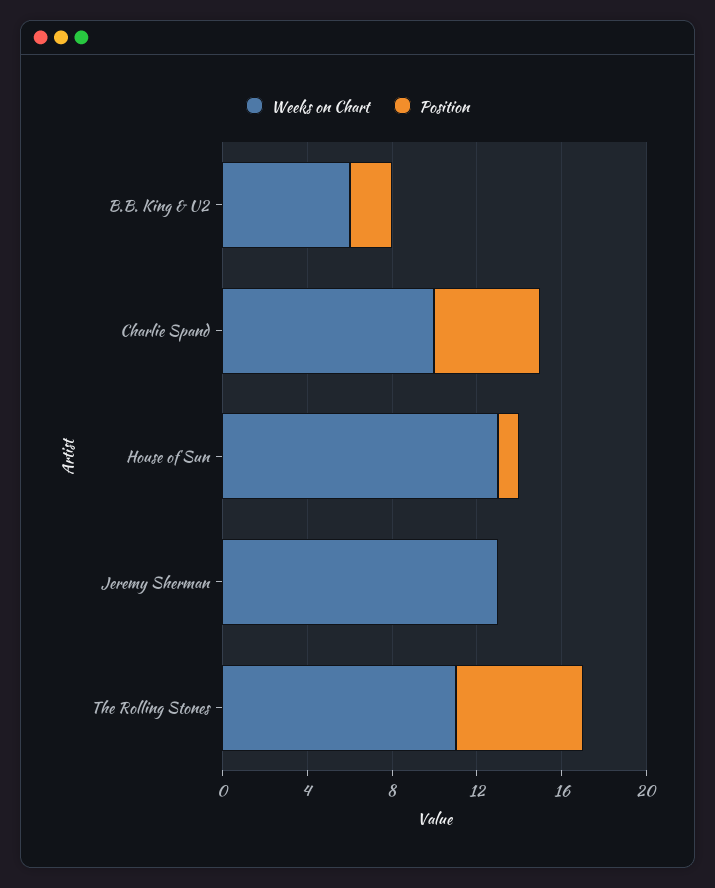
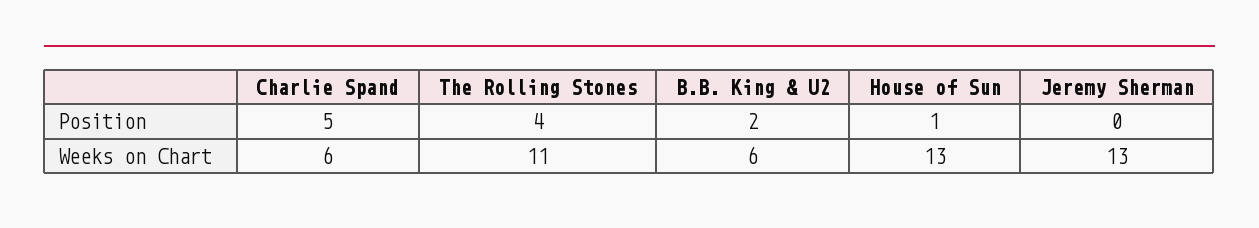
Weeks on Chart, Charlie Spand: 10 -> 6
Position, The Rolling Stones: 6 -> 4

